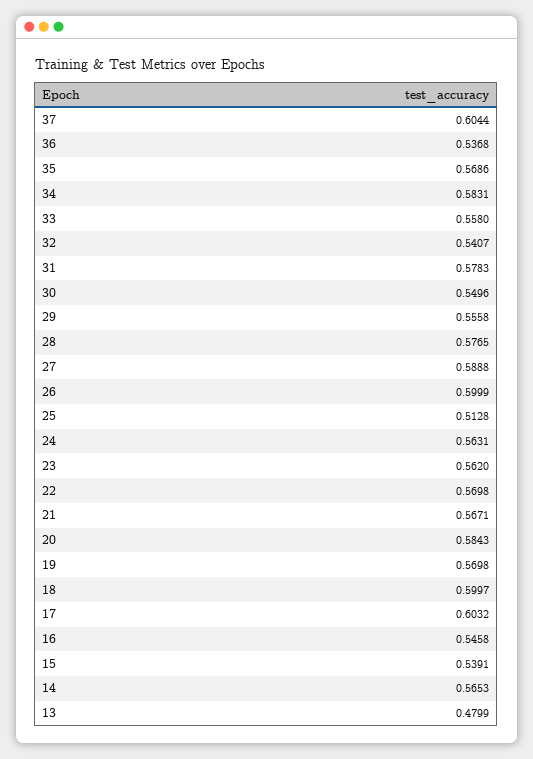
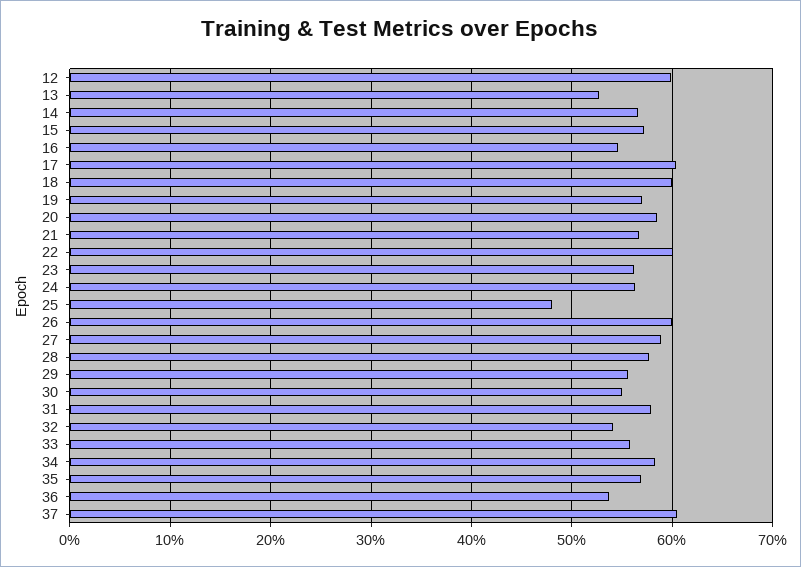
25: 0.5128 -> 0.48
22: 0.5698 -> 0.6
15: 0.5391 -> 0.57
13: 0.4799 -> 0.53
12: none -> 0.6

